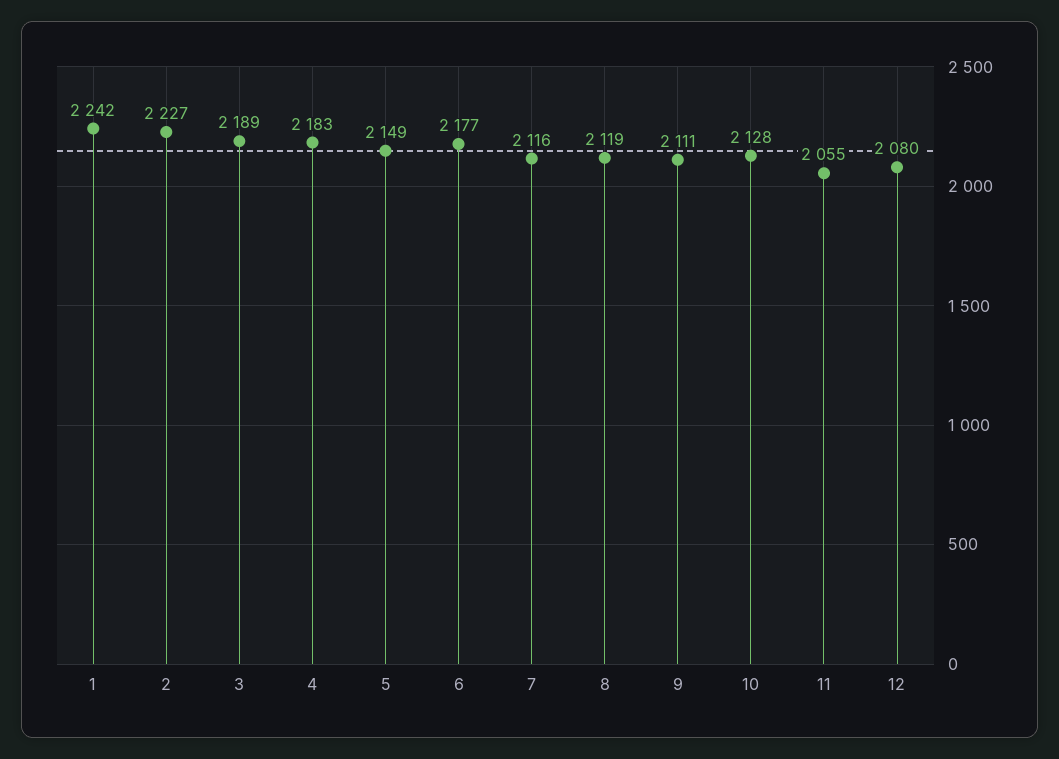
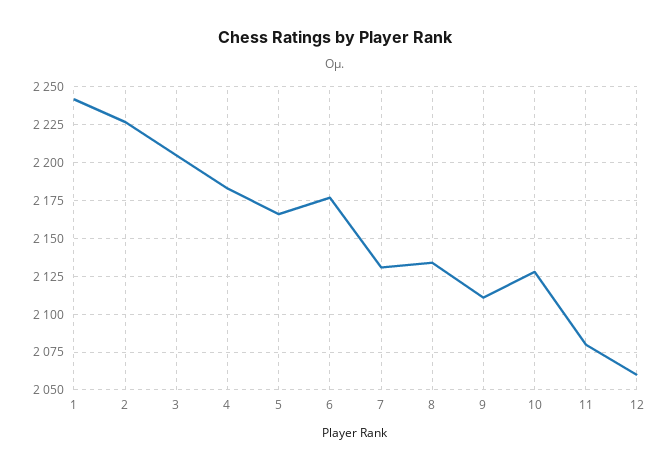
3: 2189 -> 2205
5: 2149 -> 2165
7: 2116 -> 2130
8: 2119 -> 2135
11: 2055 -> 2080
12: 2080 -> 2060

